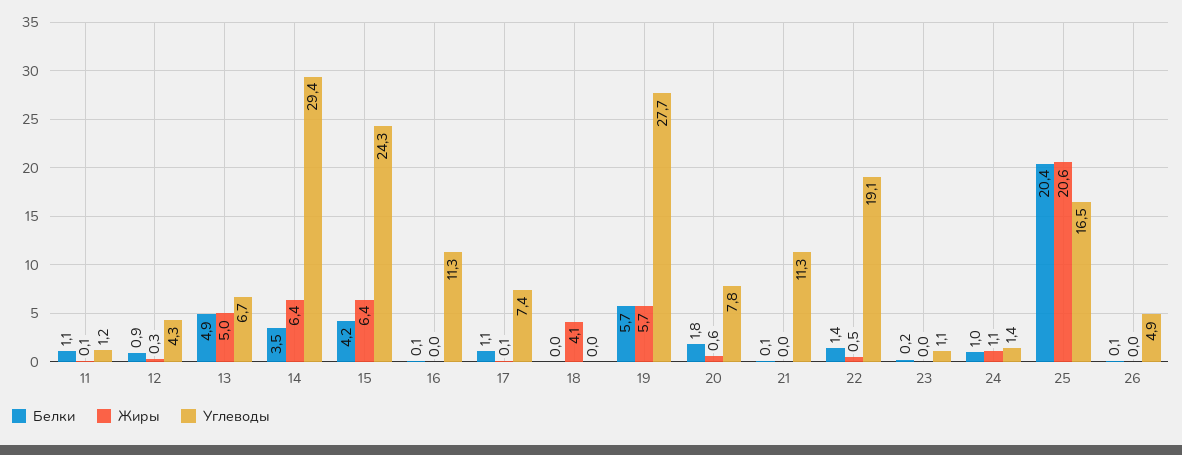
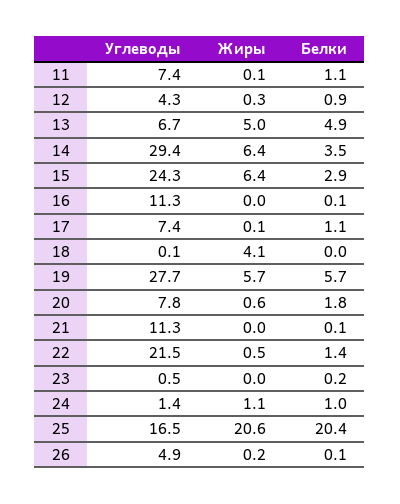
Углеводы, 11: 1.2 -> 7.4
Белки, 15: 4.2 -> 2.9
Углеводы, 18: 0 -> 0.1
Углеводы, 22: 19.1 -> 21.5
Углеводы, 23: 1.1 -> 0.5
Жиры, 26: 0 -> 0.2

